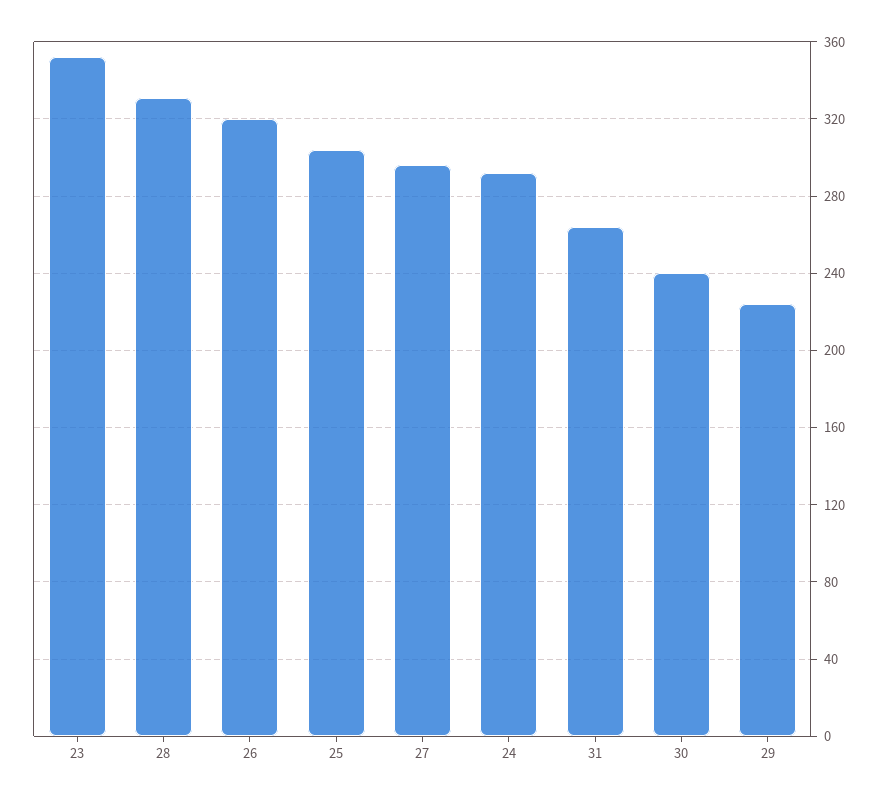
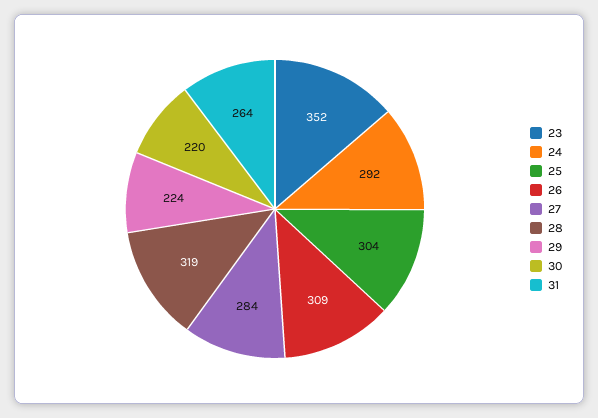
28: 330 -> 319
26: 320 -> 309
27: 295 -> 284
30: 240 -> 220

